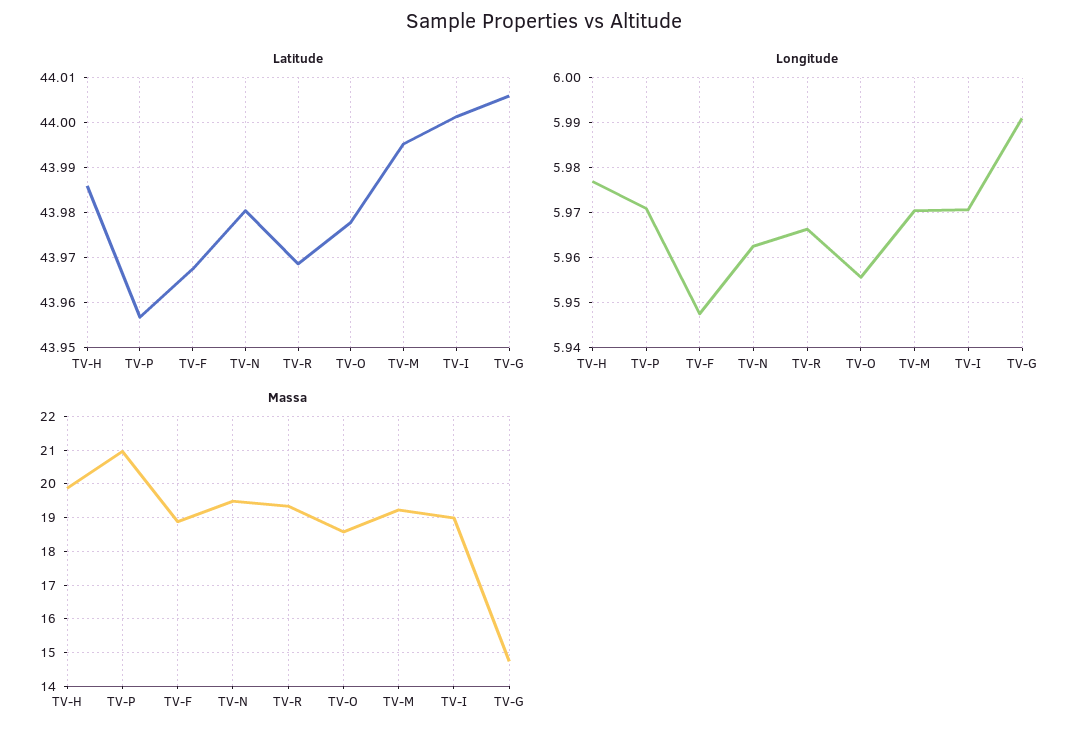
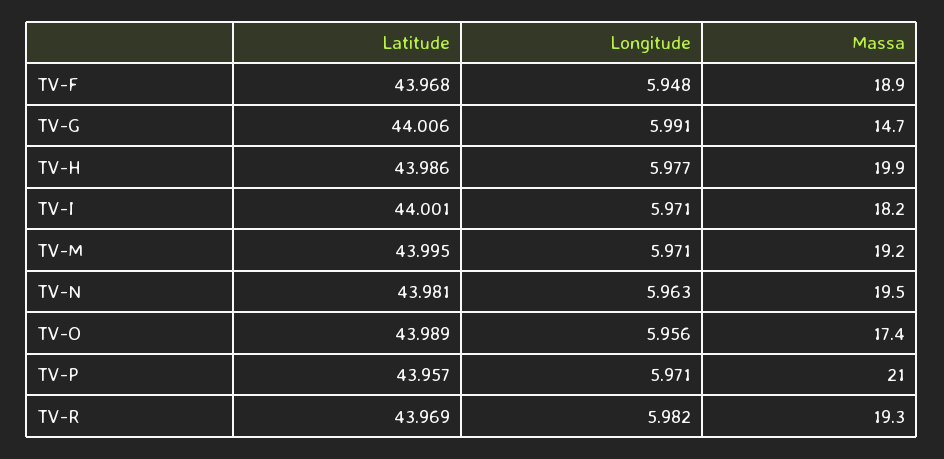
Latitude, TV-O: 43.978 -> 43.989
Longitude, TV-R: 5.966 -> 5.982
Massa, TV-O: 18.6 -> 17.4
Massa, TV-I: 19 -> 18.2

